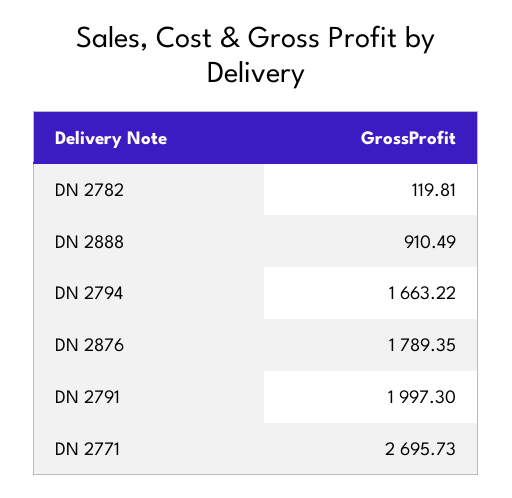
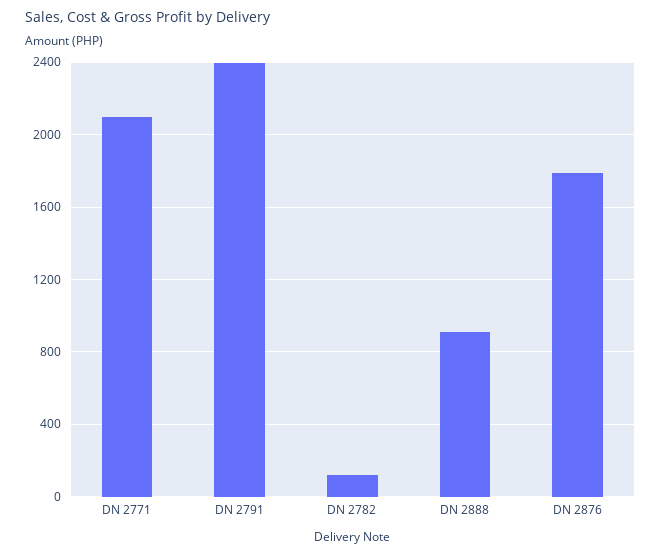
DN 2794: 1663.22 -> none
DN 2791: 1997.3 -> 2400
DN 2771: 2695.73 -> 2100

